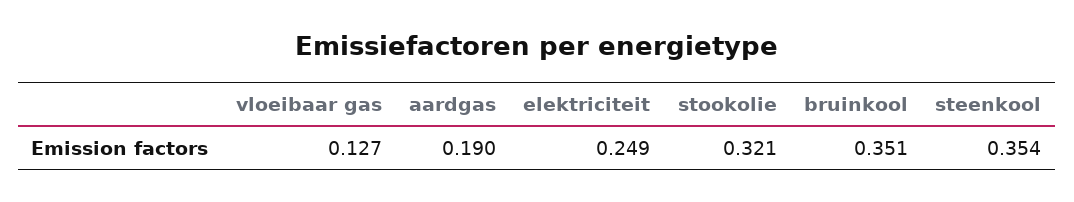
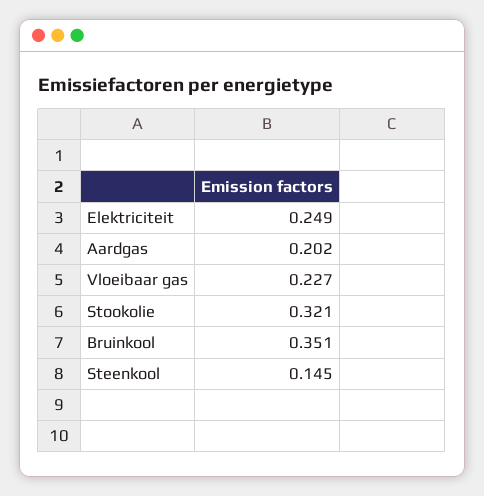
vloeibaar gas: 0.127 -> 0.227
aardgas: 0.19 -> 0.202
steenkool: 0.354 -> 0.145

